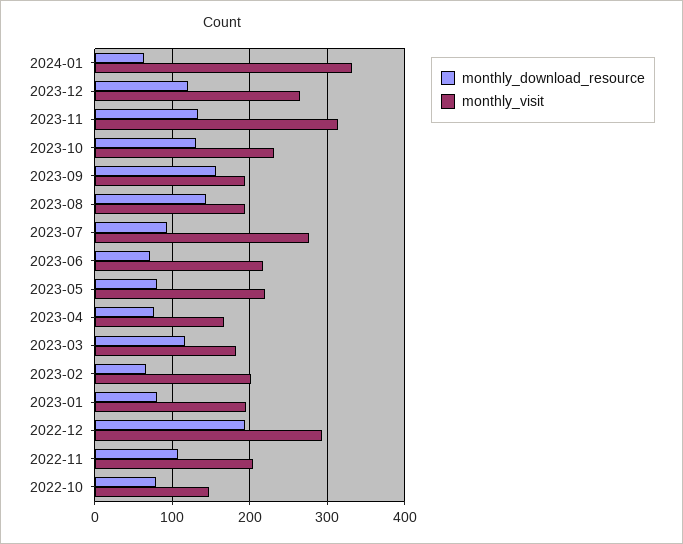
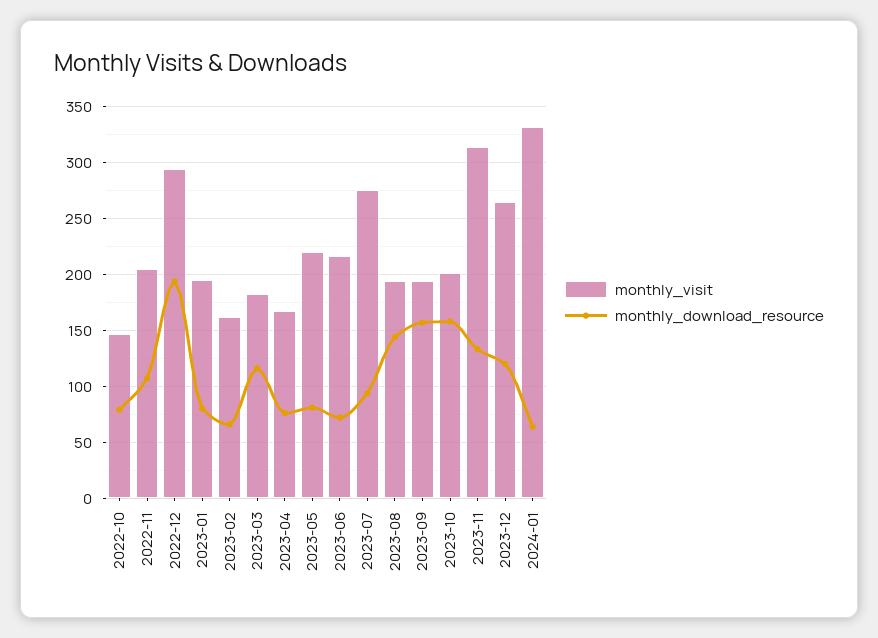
monthly_download_resource, 2023-10: 130 -> 160
monthly_visit, 2023-10: 230 -> 200
monthly_visit, 2023-02: 200 -> 160

